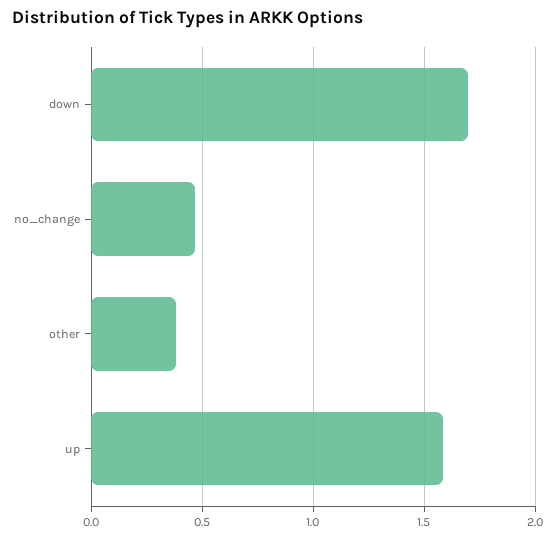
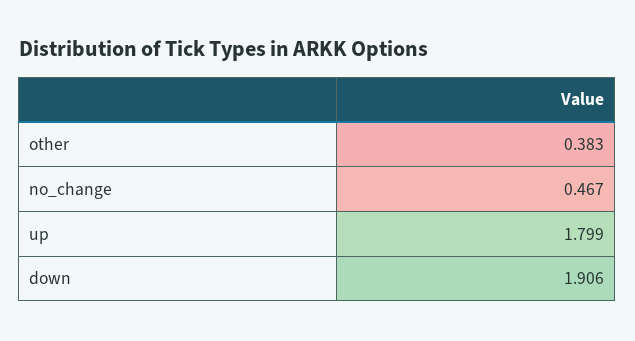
down: 1.7 -> 1.906
up: 1.6 -> 1.799

